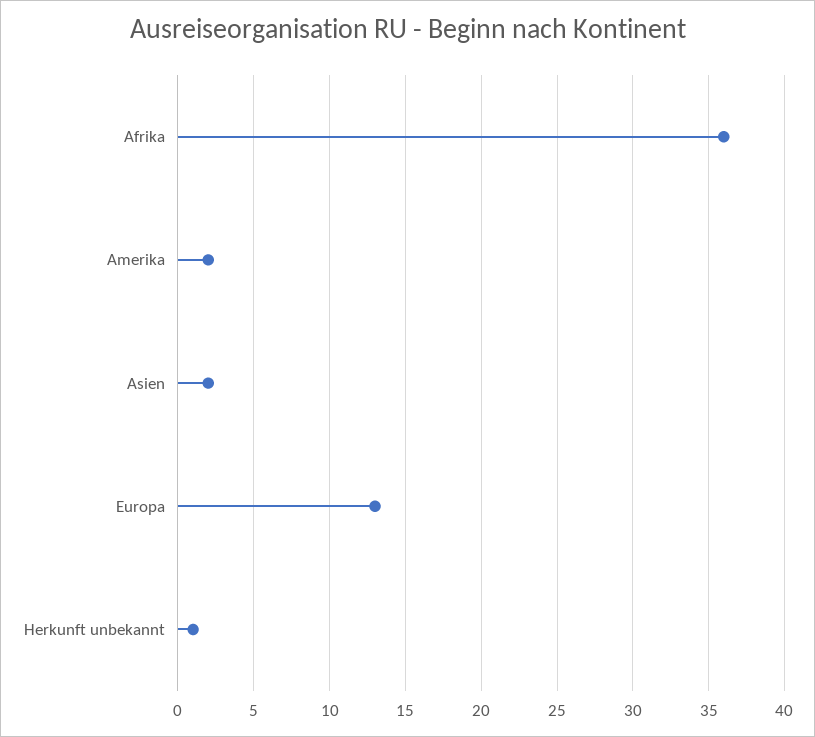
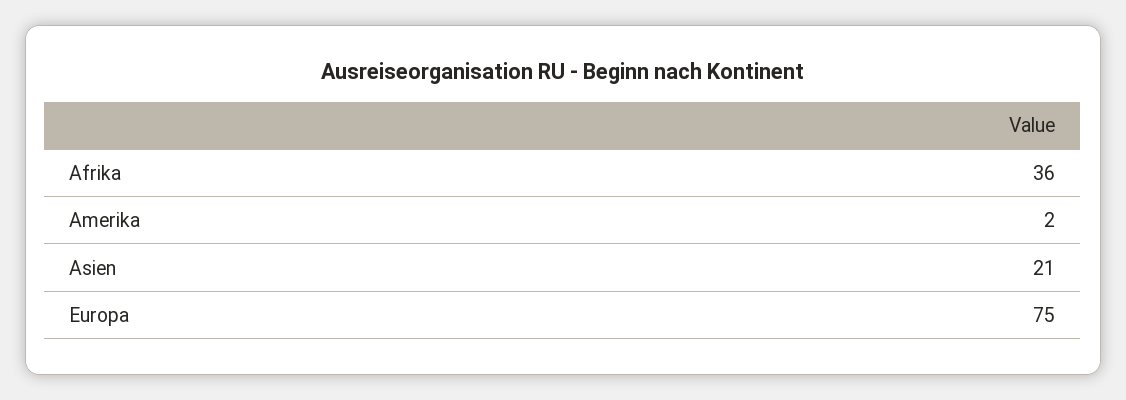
Asien: 2 -> 21
Europa: 13 -> 75
Herkunft unbekannt: 1 -> none

